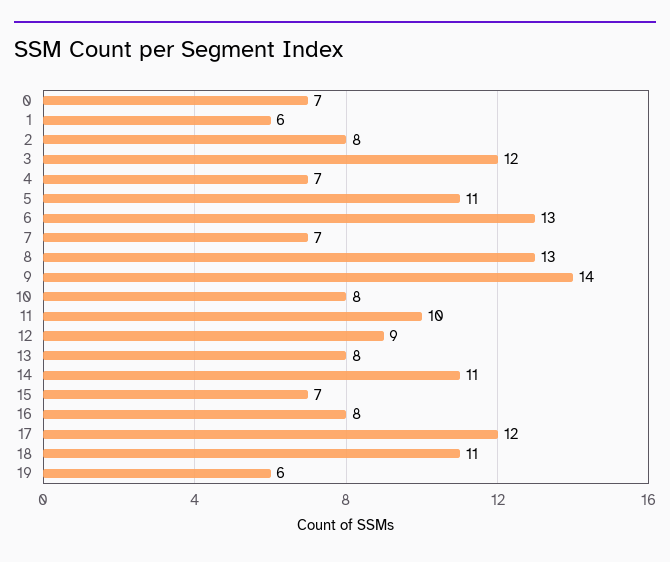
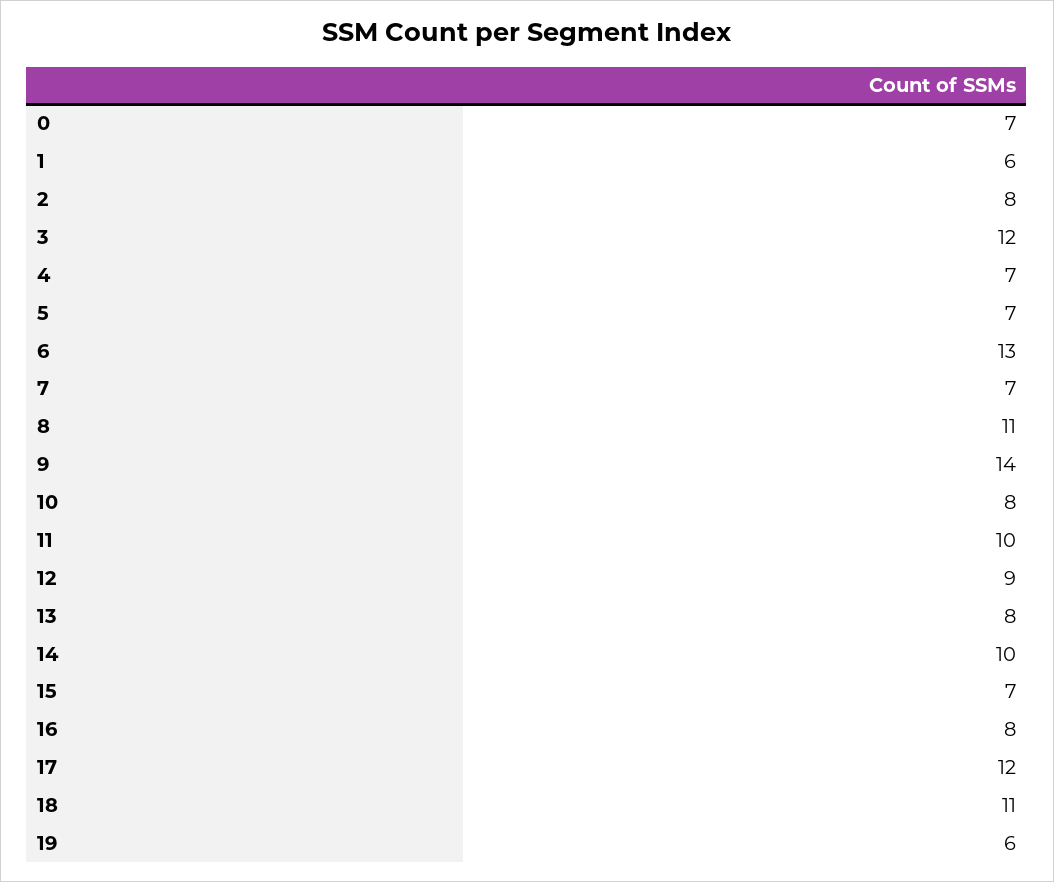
5: 11 -> 7
8: 13 -> 11
14: 11 -> 10

